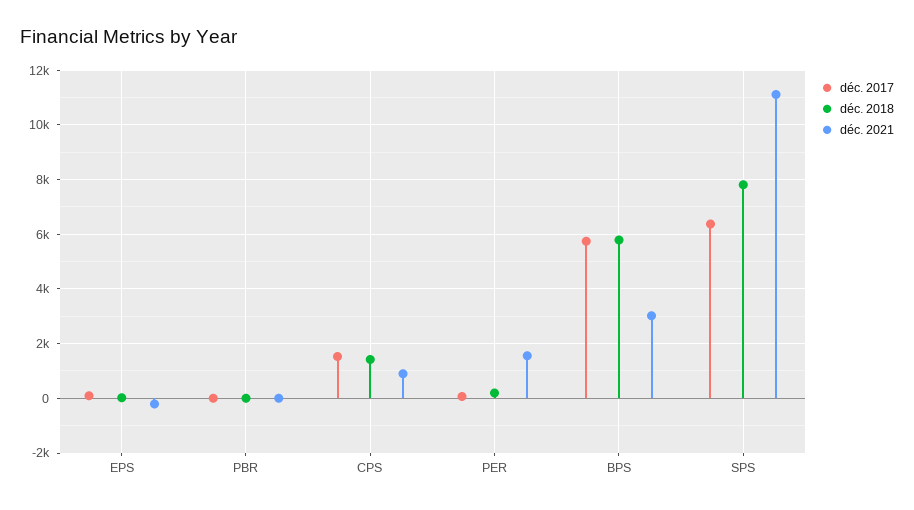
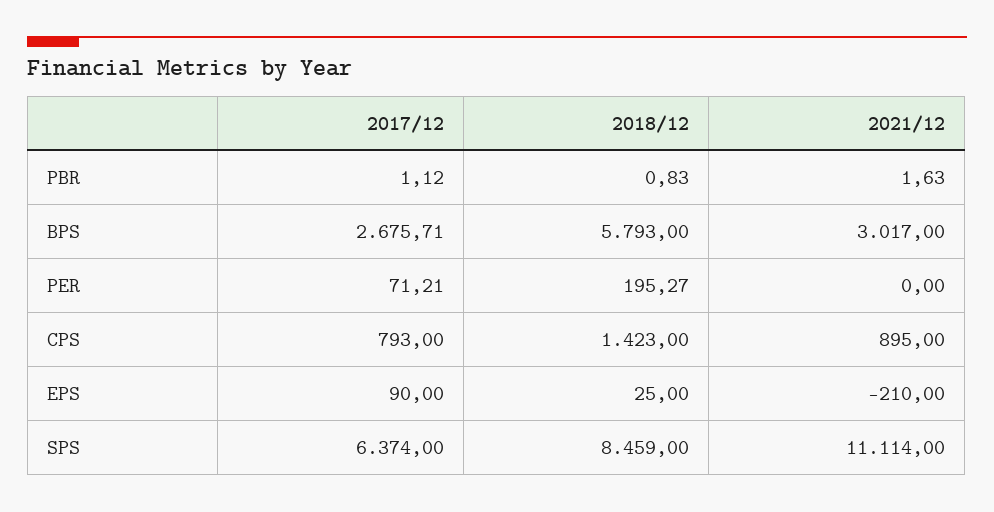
déc. 2017, CPS: 1500 -> 793
déc. 2021, PER: 1500 -> 0
déc. 2017, BPS: 5750 -> 2675.71
déc. 2018, SPS: 7750 -> 8459

